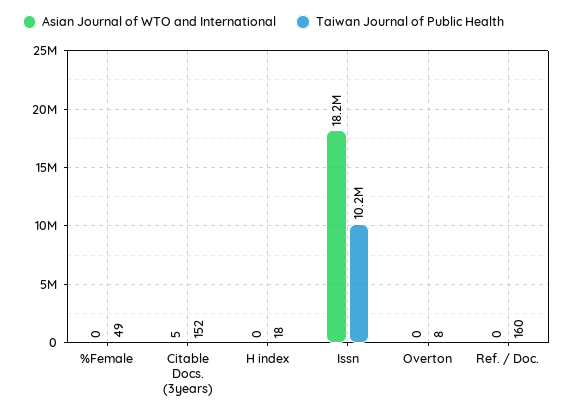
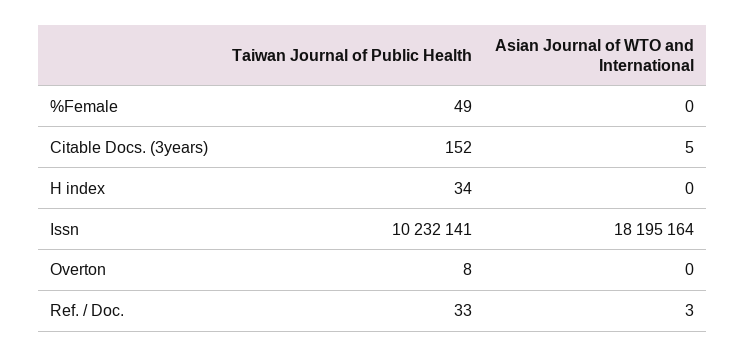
Taiwan Journal of Public Health, H index: 18 -> 34
Asian Journal of WTO and International, Ref. / Doc.: 0 -> 3
Taiwan Journal of Public Health, Ref. / Doc.: 160 -> 33

